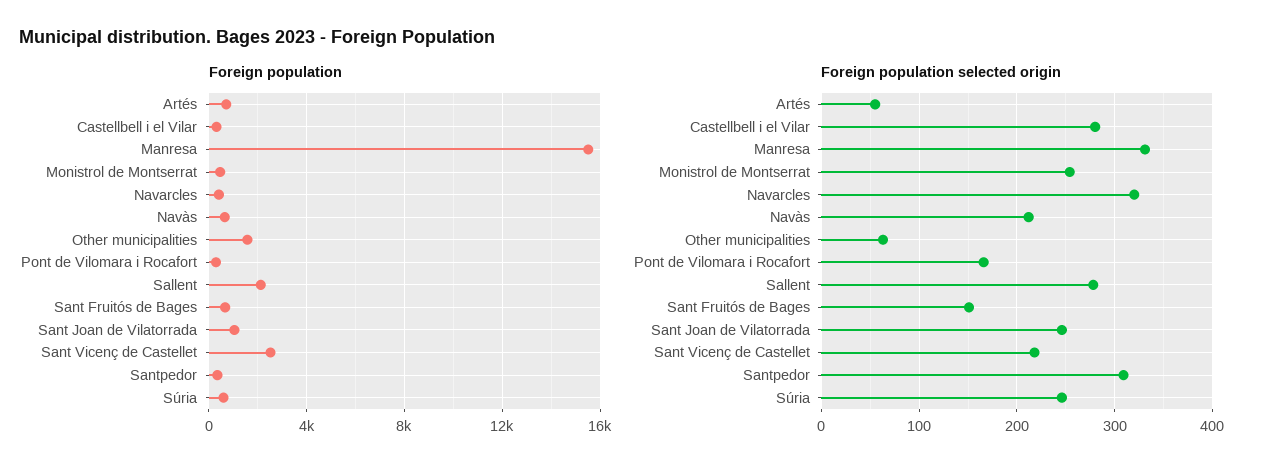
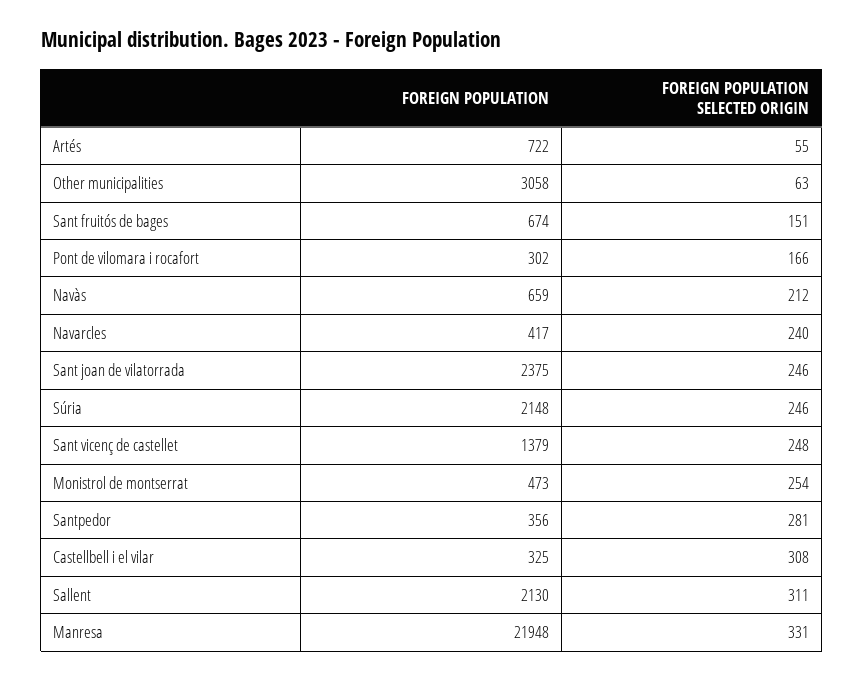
Foreign population, Manresa: 15500 -> 21948
Foreign population, Other municipalities: 1500 -> 3058
Foreign population, Sant Joan de Vilatorrada: 1000 -> 2375
Foreign population, Sant Vicenç de Castellet: 2500 -> 1379
Foreign population, Súria: 500 -> 2148
Foreign population selected origin, Castellbell i el Vilar: 280 -> 308
Foreign population selected origin, Navarcles: 320 -> 240
Foreign population selected origin, Sallent: 280 -> 311
Foreign population selected origin, Sant Vicenç de Castellet: 220 -> 248
Foreign population selected origin, Santpedor: 310 -> 281

